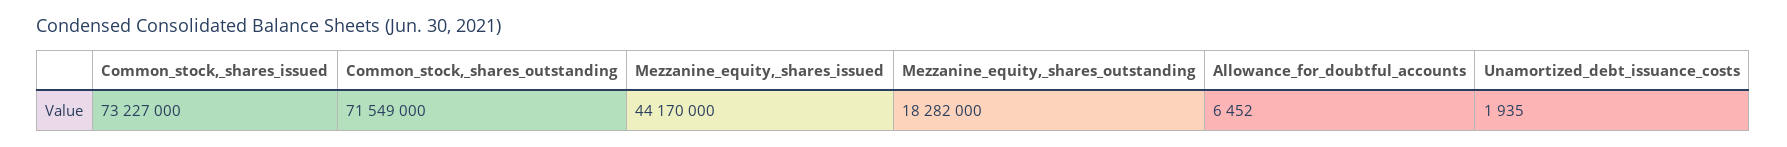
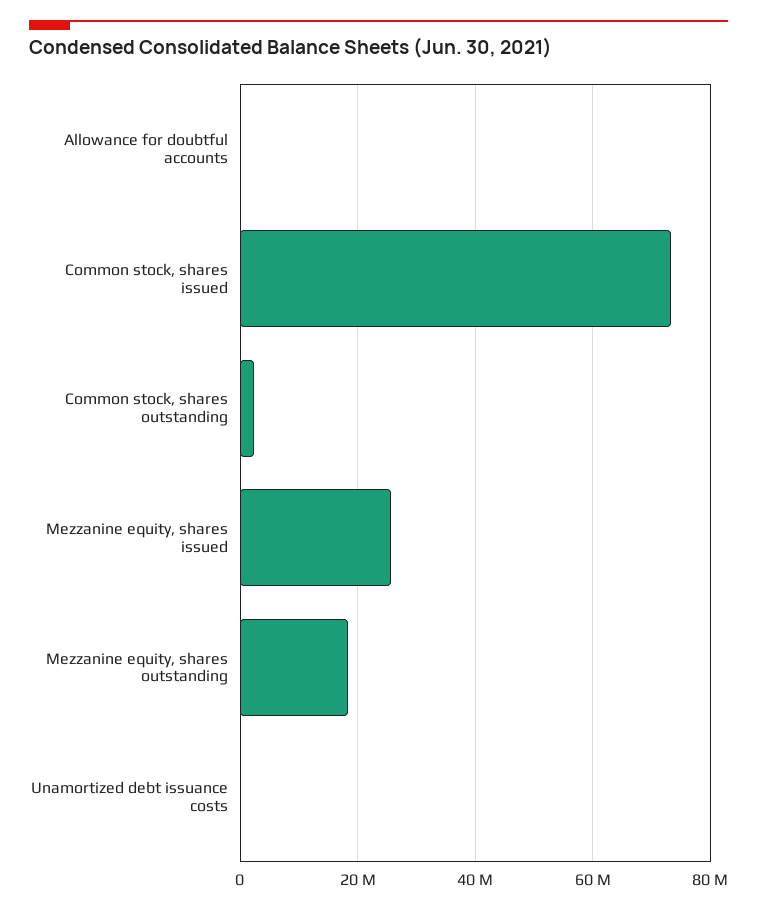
Common_stock,_shares_outstanding: 71549000 -> 2000000
Mezzanine_equity,_shares_issued: 44170000 -> 26000000

